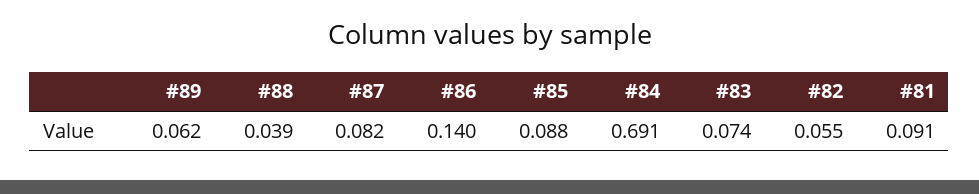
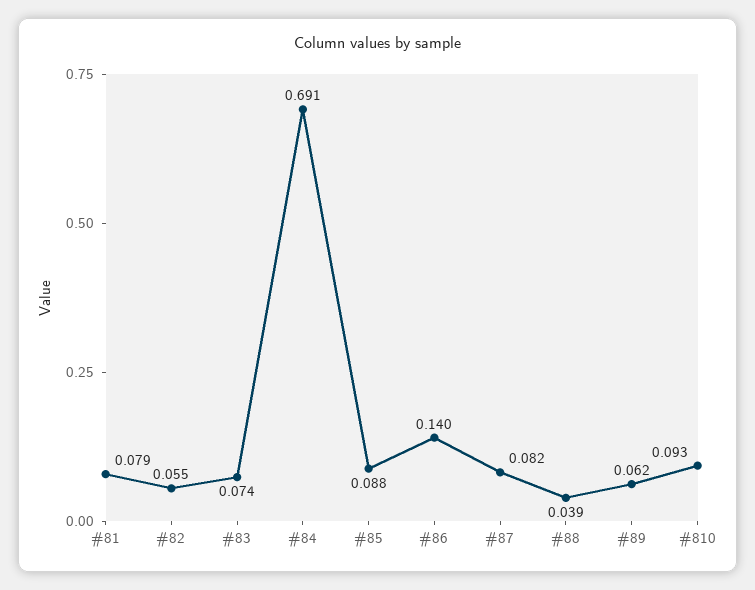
#81: 0.091 -> 0.079
#810: none -> 0.093

